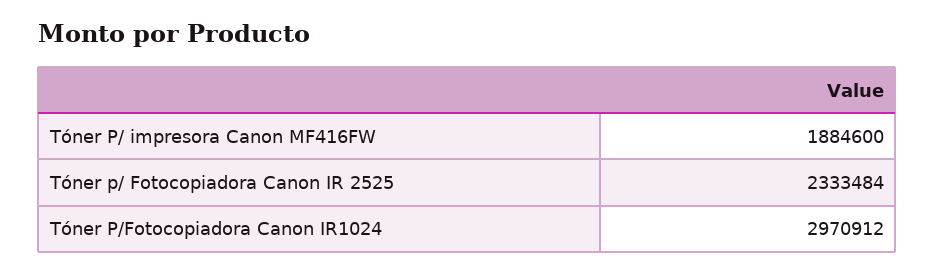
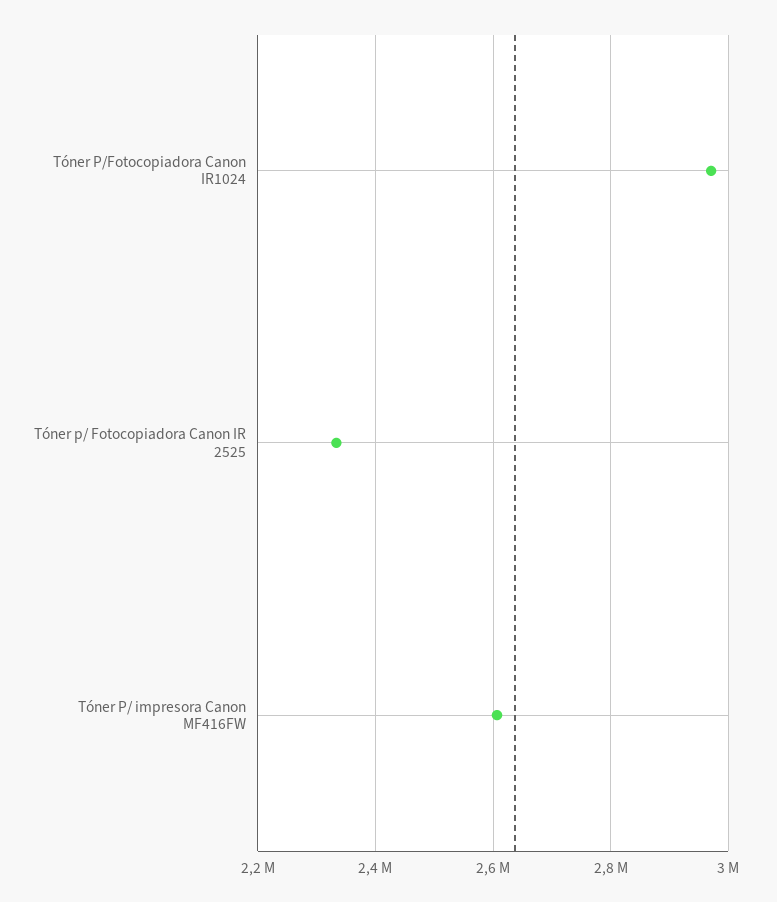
Tóner P/ impresora Canon MF416FW: 1884600 -> 2600000

